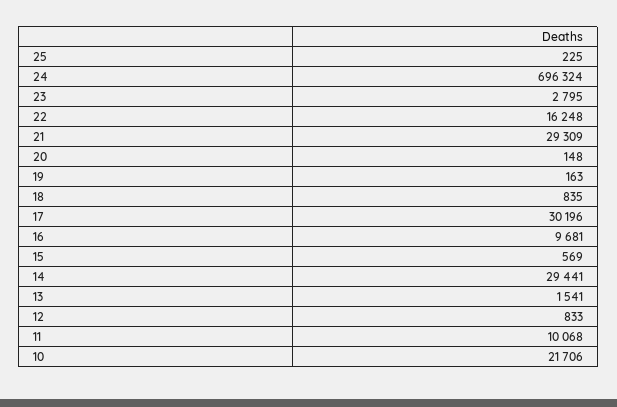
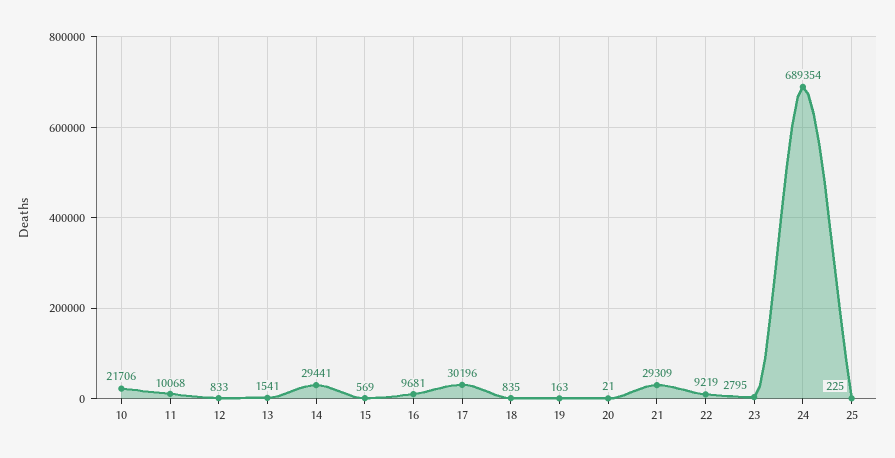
24: 696324 -> 689354
22: 16248 -> 9219
20: 148 -> 21

